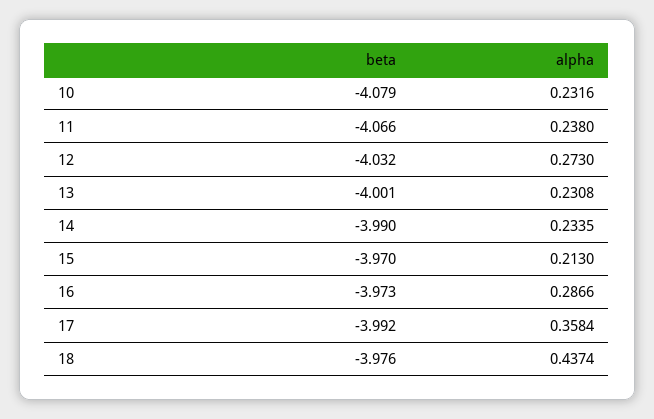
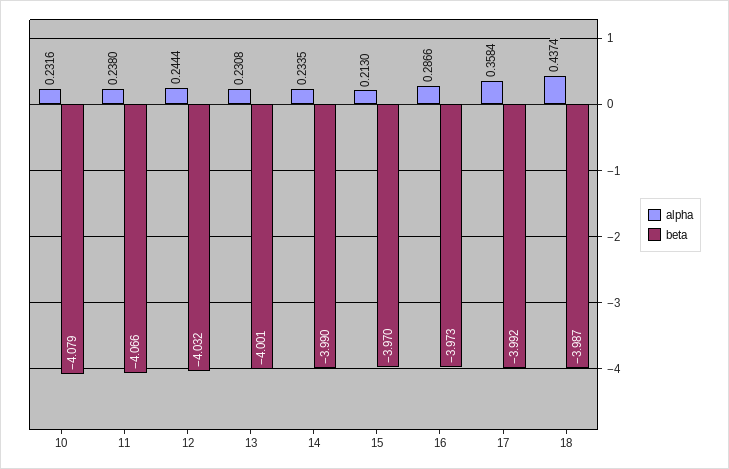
alpha, 12: 0.273 -> 0.2444
beta, 18: -3.976 -> -3.987

